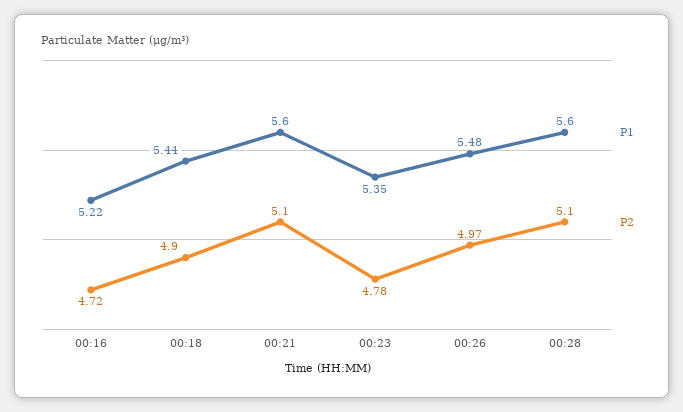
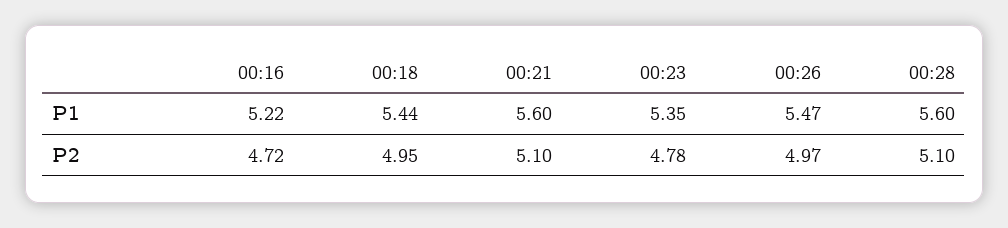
P2, 00:18: 4.9 -> 4.95
P1, 00:26: 5.48 -> 5.47

